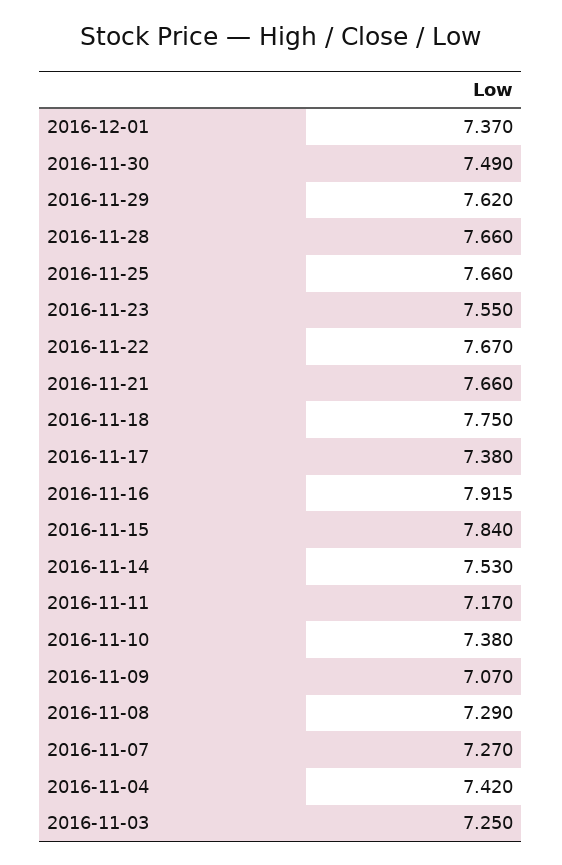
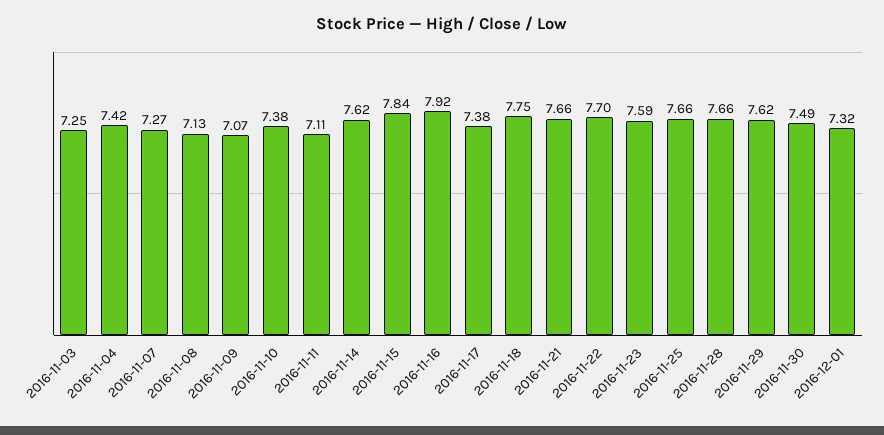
2016-12-01: 7.37 -> 7.32
2016-11-23: 7.55 -> 7.59
2016-11-22: 7.67 -> 7.7
2016-11-14: 7.53 -> 7.62
2016-11-11: 7.17 -> 7.11
2016-11-08: 7.29 -> 7.13

